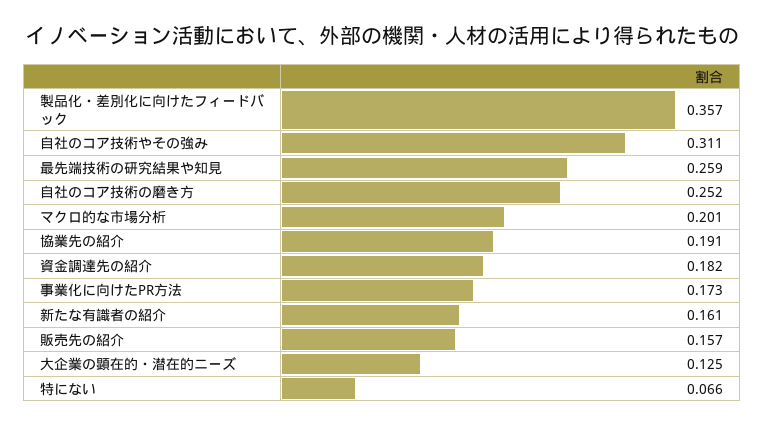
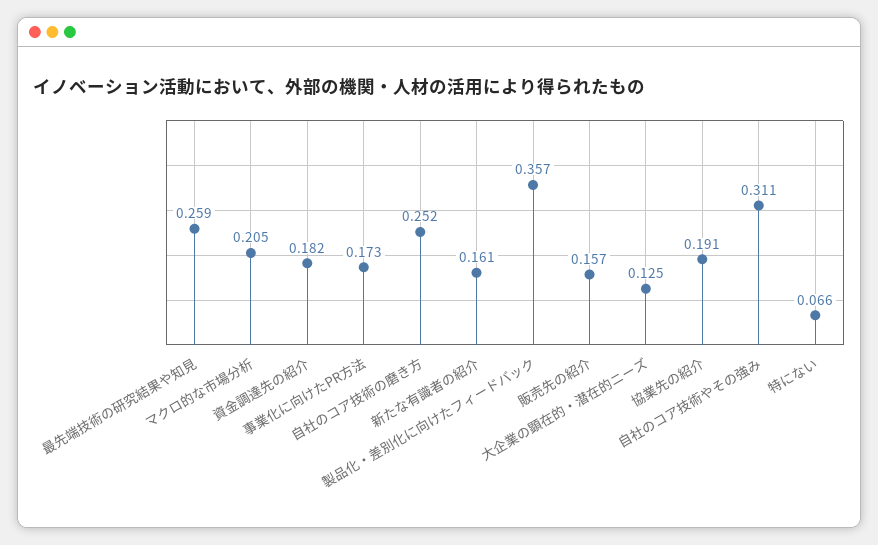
マクロ的な市場分析: 0.201 -> 0.205

